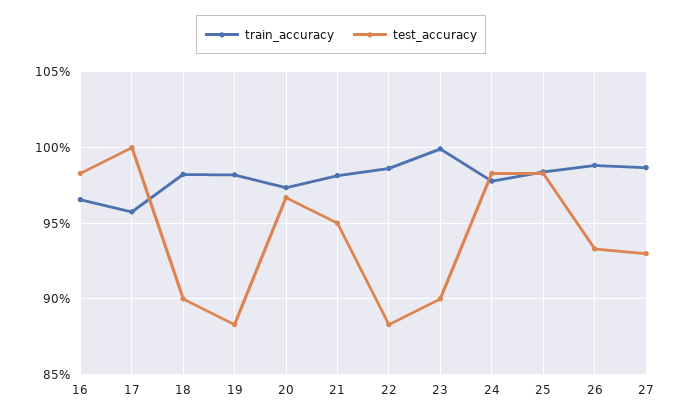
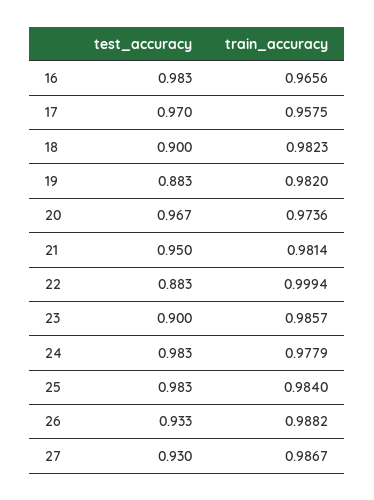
test_accuracy, 17: 1 -> 0.97
train_accuracy, 22: 0.985 -> 0.9994
train_accuracy, 23: 1 -> 0.9857

